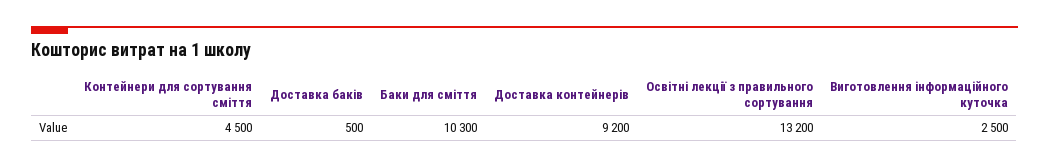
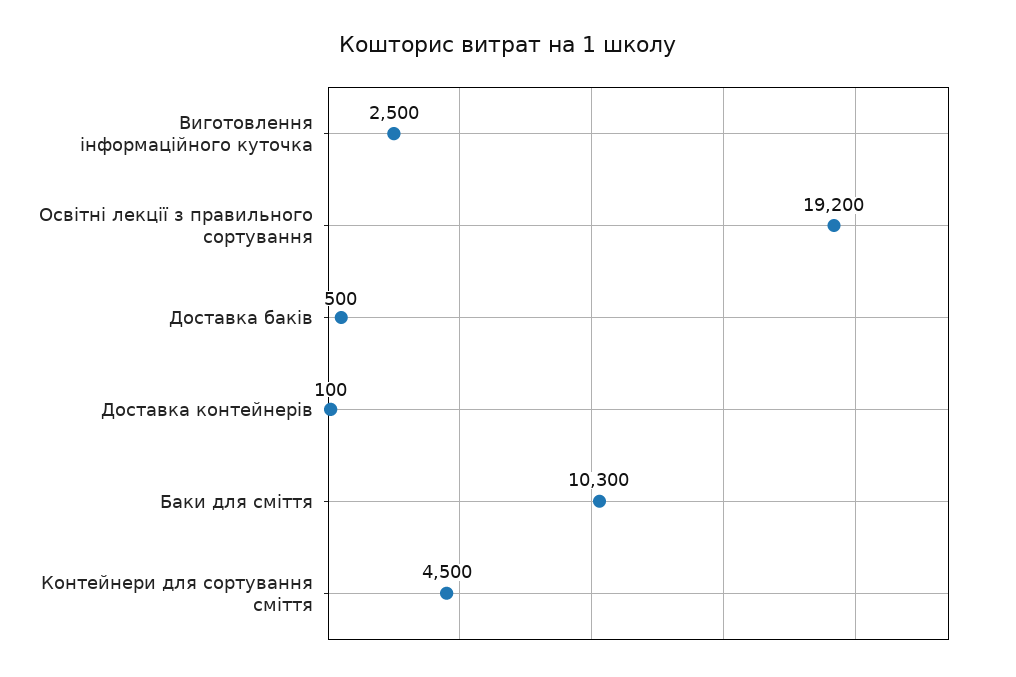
Доставка контейнерів: 9200 -> 100
Освітні лекції з правильного сортування: 13200 -> 19200

